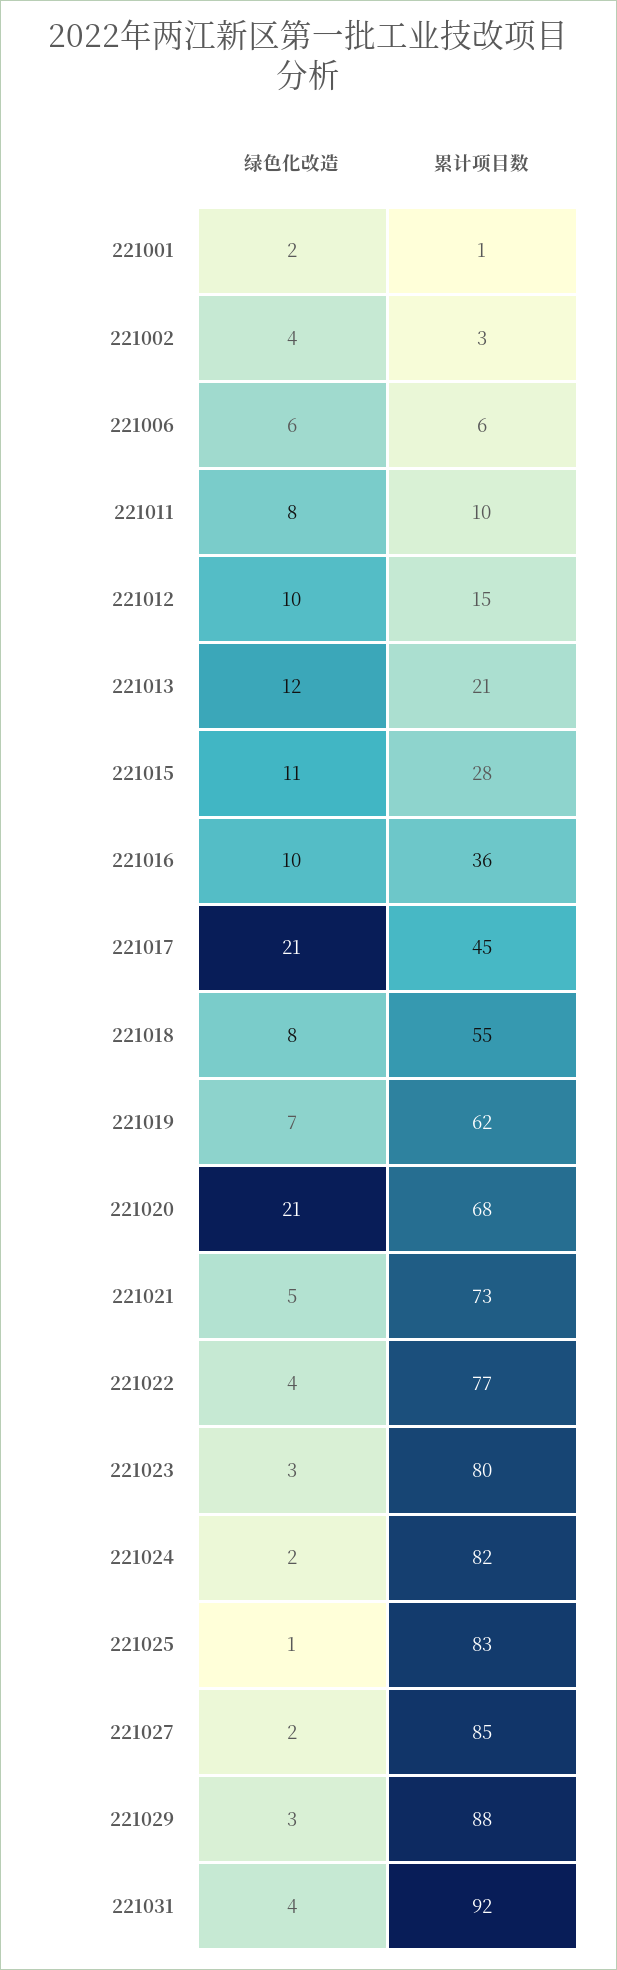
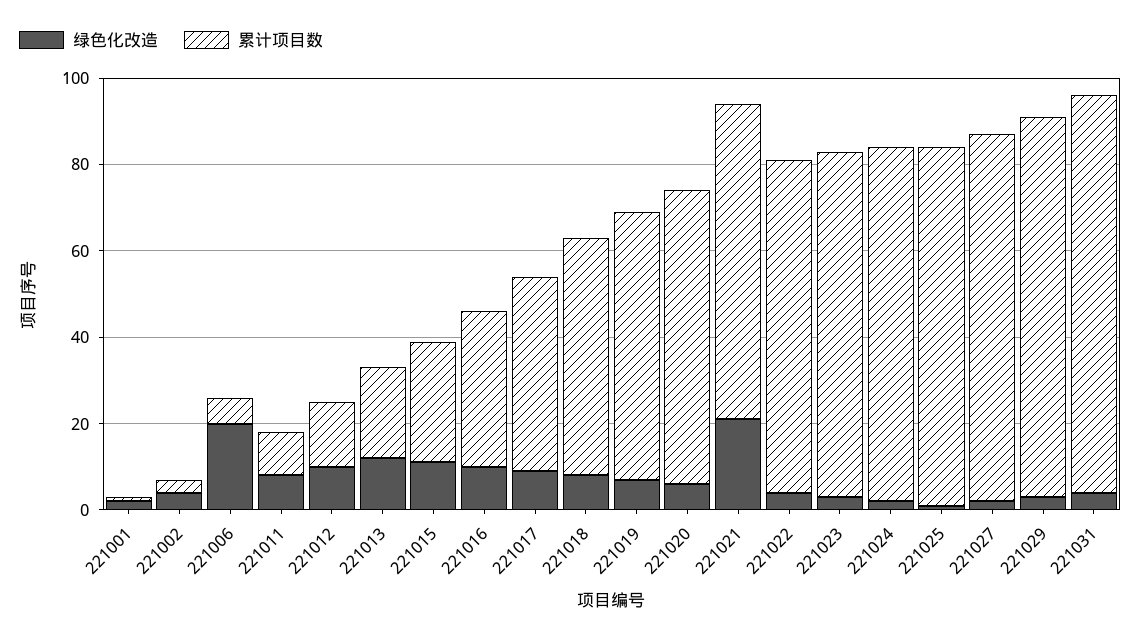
绿色化改造, 221006: 6 -> 20
绿色化改造, 221017: 21 -> 10
绿色化改造, 221020: 21 -> 5
绿色化改造, 221021: 5 -> 20

